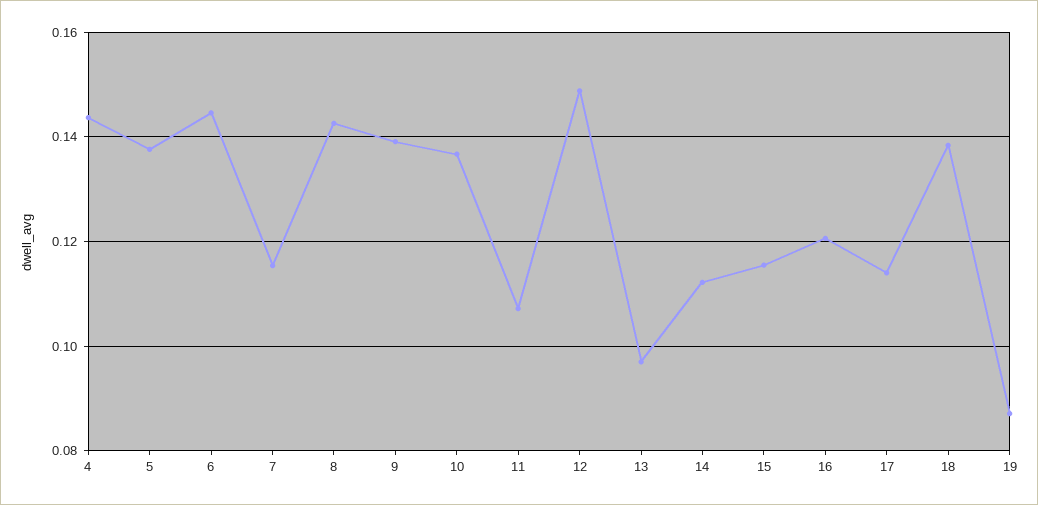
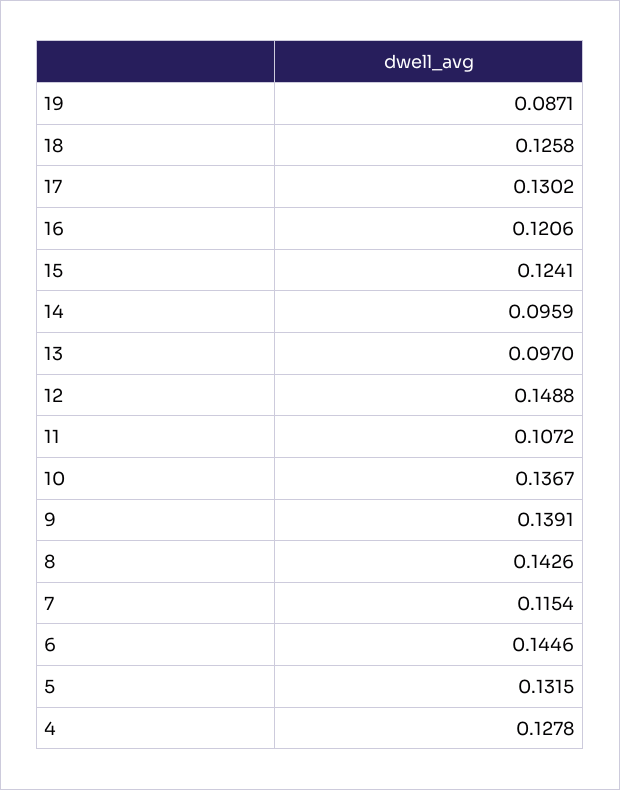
4: 0.144 -> 0.1278
5: 0.138 -> 0.1315
14: 0.112 -> 0.0959
15: 0.116 -> 0.1241
17: 0.114 -> 0.1302
18: 0.138 -> 0.1258

